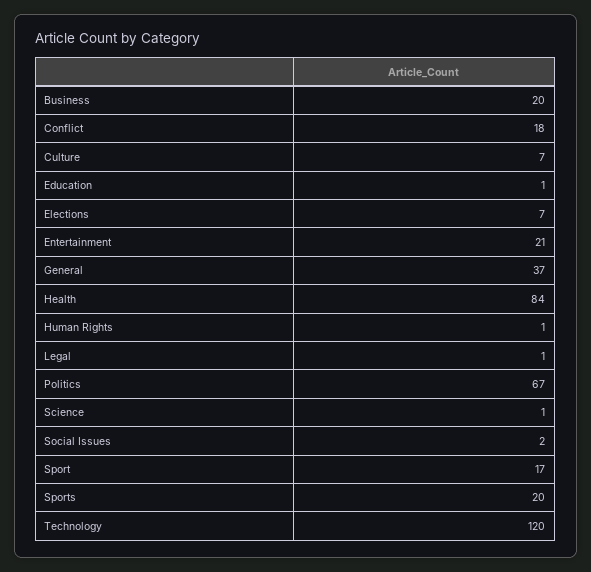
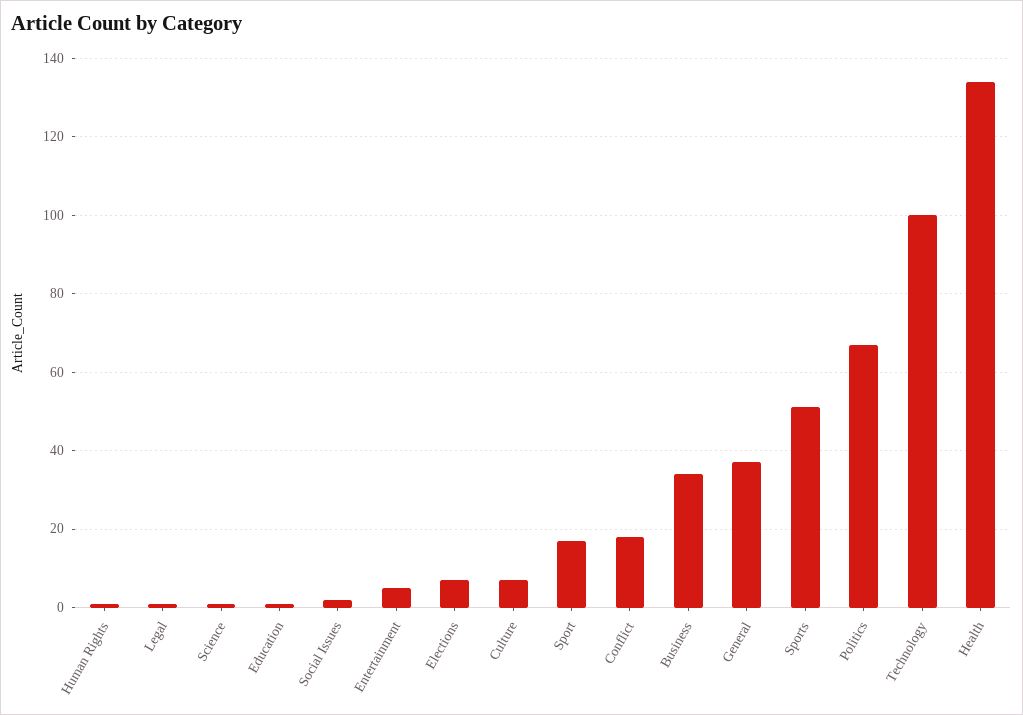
Business: 20 -> 35
Entertainment: 21 -> 5
Health: 84 -> 135
Sports: 20 -> 50
Technology: 120 -> 100

